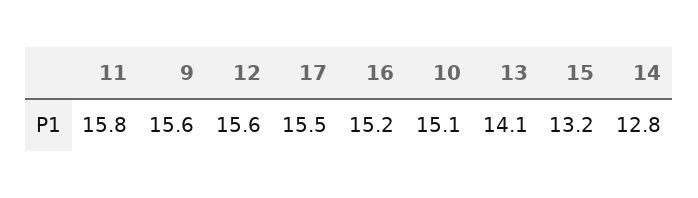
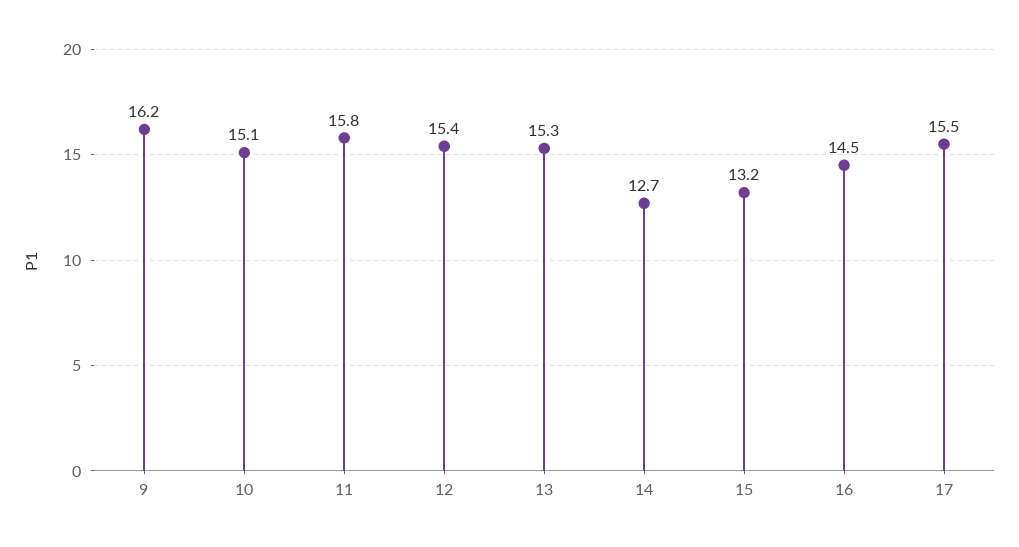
9: 15.6 -> 16.2
12: 15.6 -> 15.4
16: 15.2 -> 14.5
13: 14.1 -> 15.3
14: 12.8 -> 12.7

